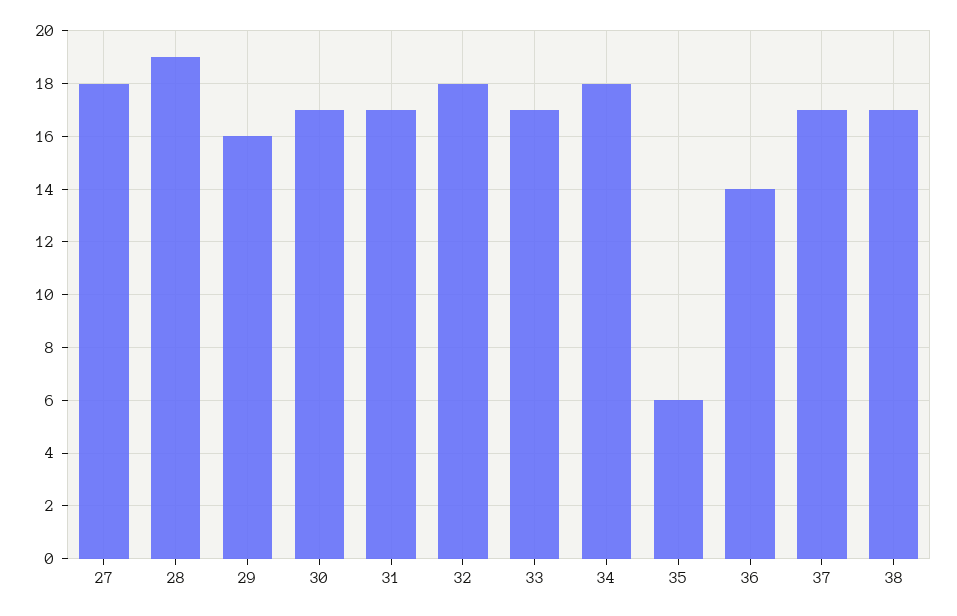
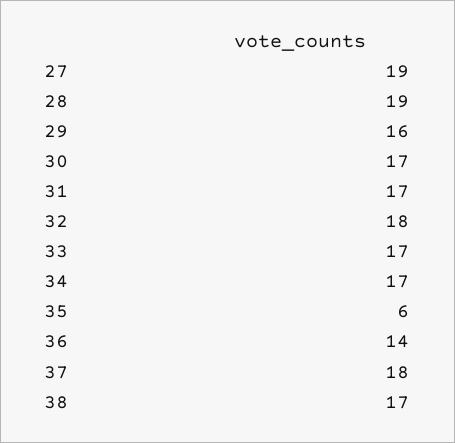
27: 18 -> 19
34: 18 -> 17
37: 17 -> 18

